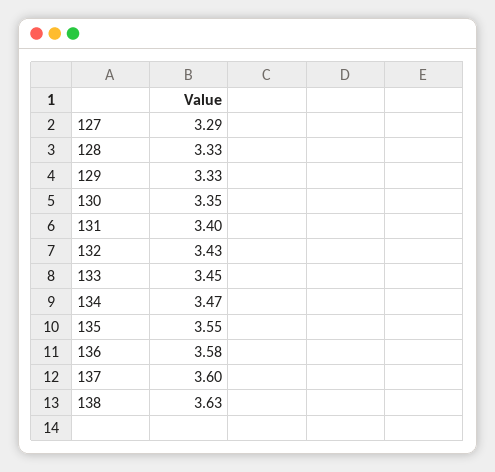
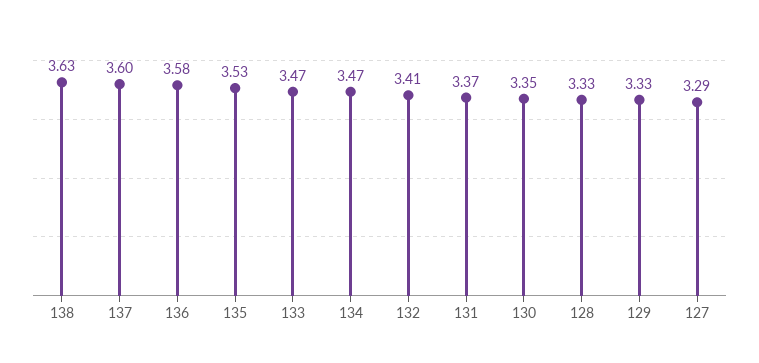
131: 3.4 -> 3.37
132: 3.43 -> 3.41
133: 3.45 -> 3.47
135: 3.55 -> 3.53

